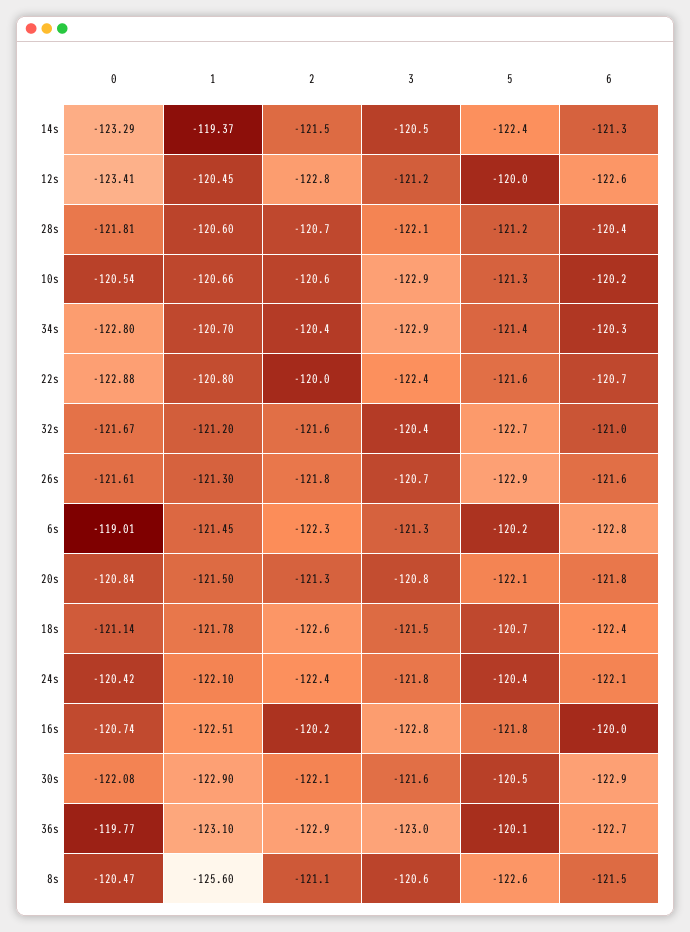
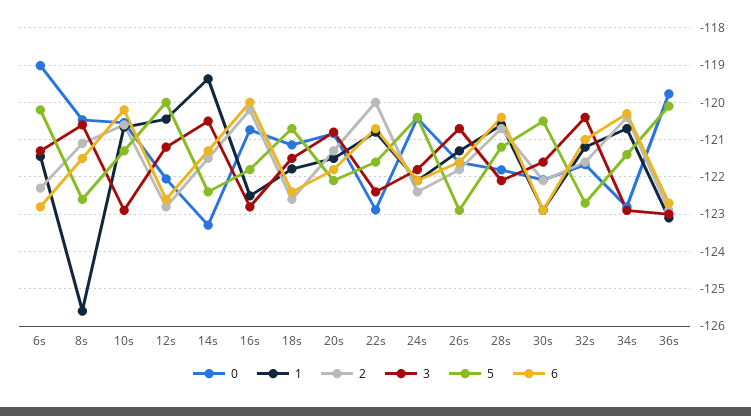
0, 12s: -123.41 -> -122

